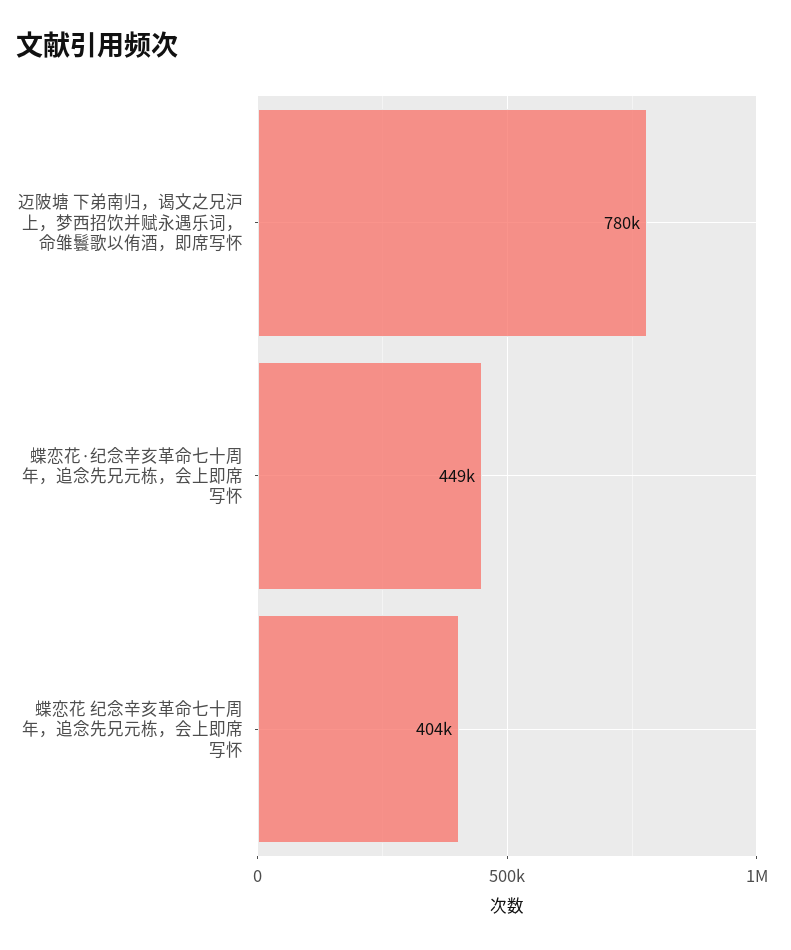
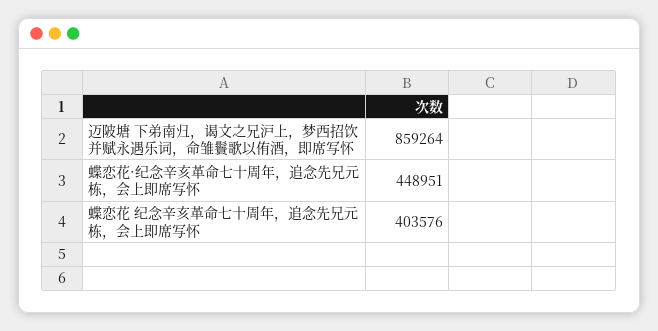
迈陂塘 下弟南归，谒文之兄沪上，梦西招饮并赋永遇乐词，命雏鬟歌以侑酒，即席写怀: 780000 -> 859264

